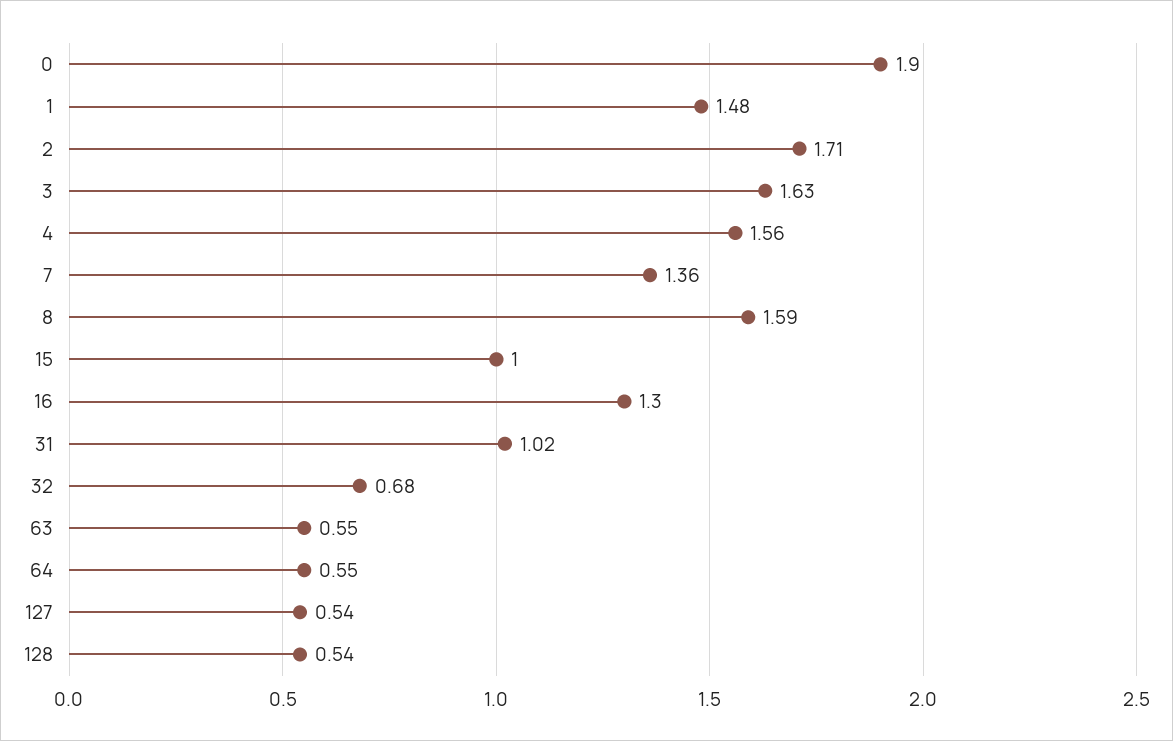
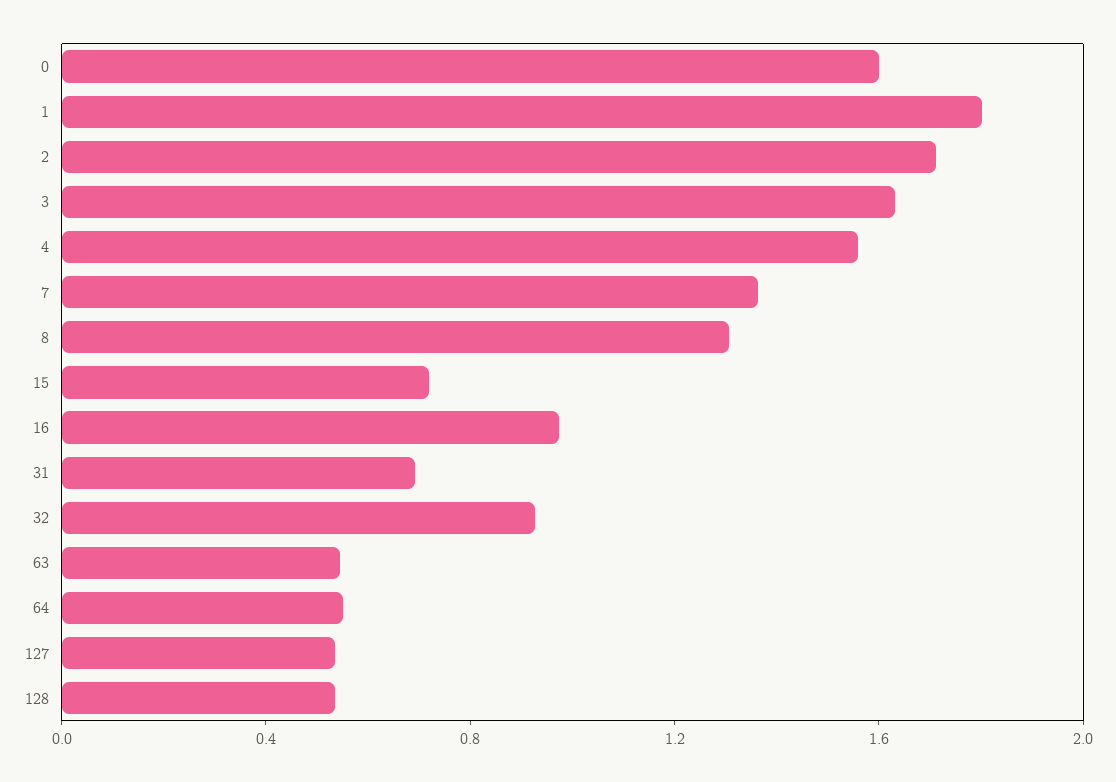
0: 1.9 -> 1.6
1: 1.48 -> 1.8
8: 1.59 -> 1.3
15: 1 -> 0.7
16: 1.3 -> 1
31: 1.02 -> 0.7
32: 0.68 -> 0.9

